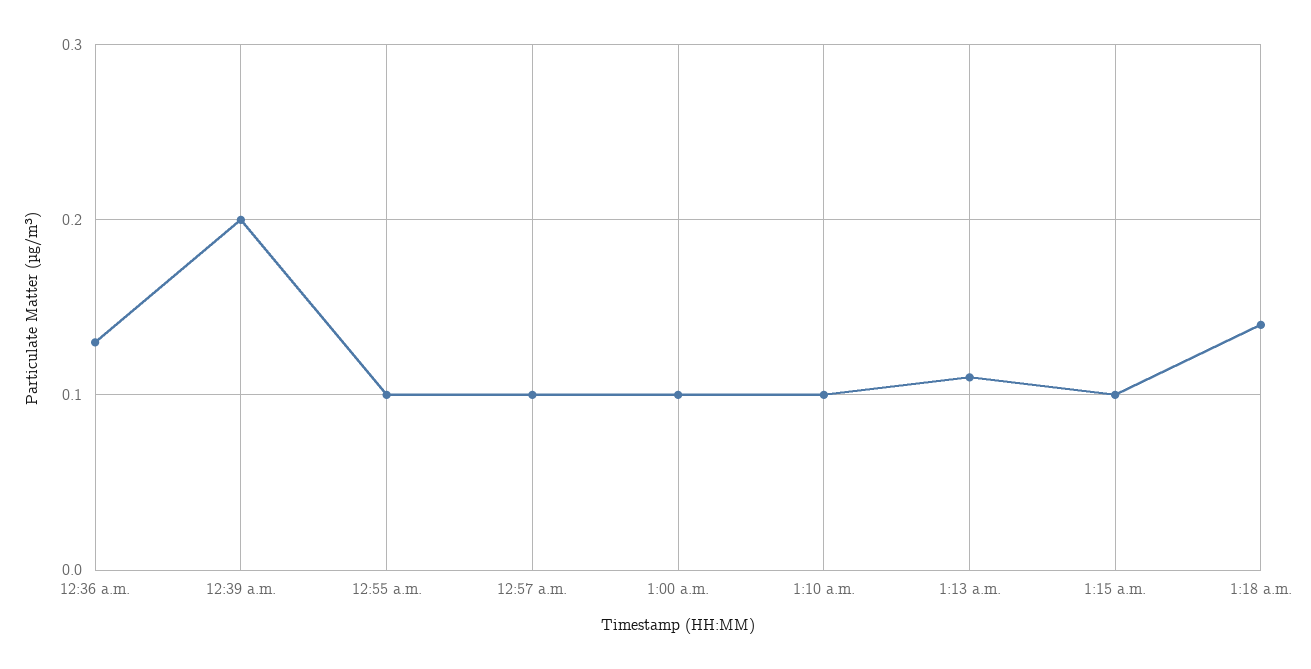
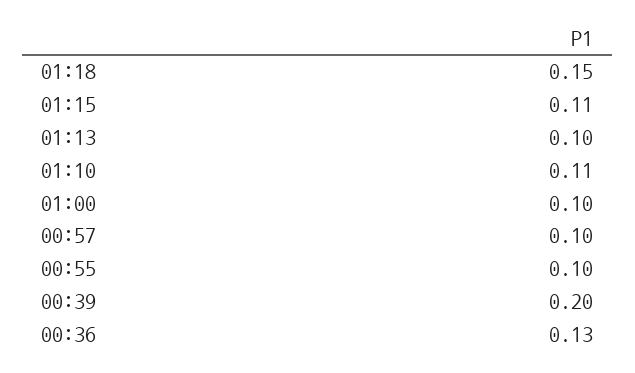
1:10 a.m.: 0.1 -> 0.11
1:13 a.m.: 0.11 -> 0.1
1:15 a.m.: 0.1 -> 0.11
1:18 a.m.: 0.14 -> 0.15

